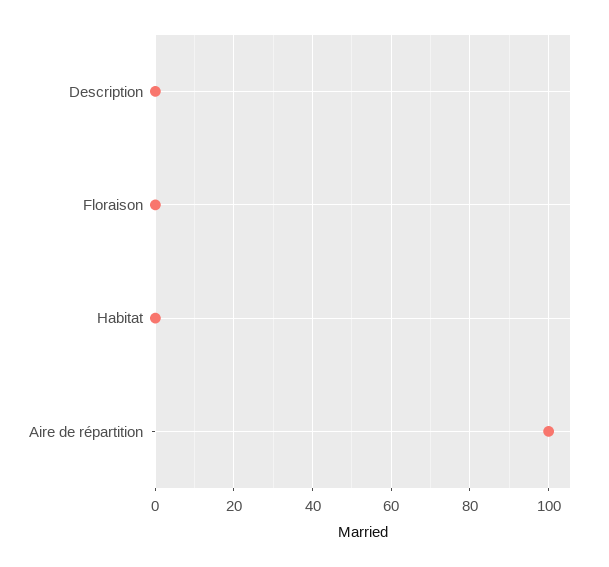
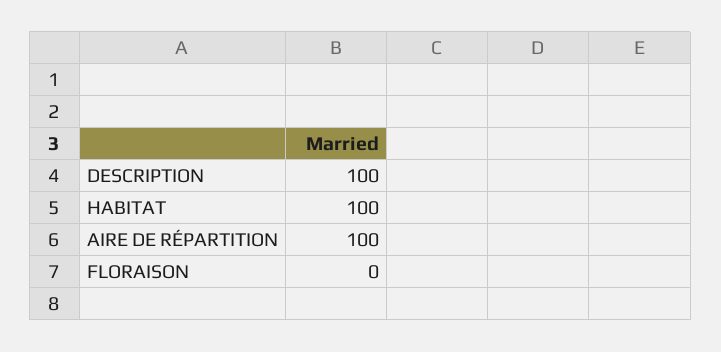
Description: 0 -> 100
Habitat: 0 -> 100

